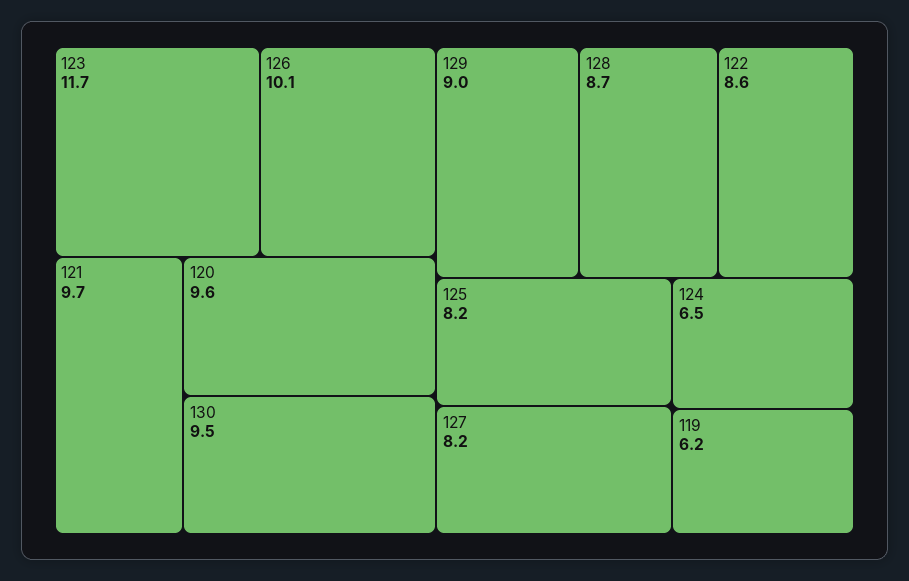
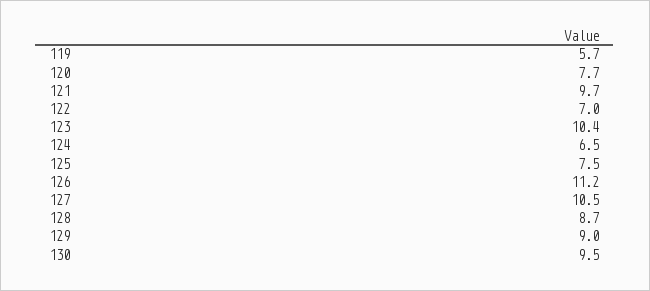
123: 11.7 -> 10.4
126: 10.1 -> 11.2
120: 9.6 -> 7.7
122: 8.6 -> 7
125: 8.2 -> 7.5
127: 8.2 -> 10.5
119: 6.2 -> 5.7

